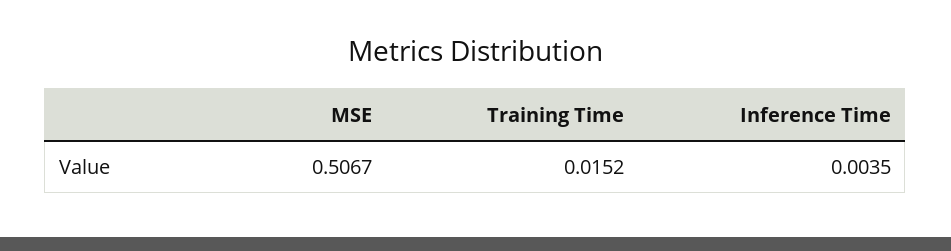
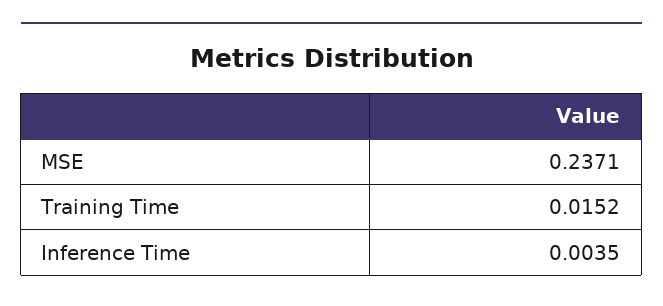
MSE: 0.5067 -> 0.2371

